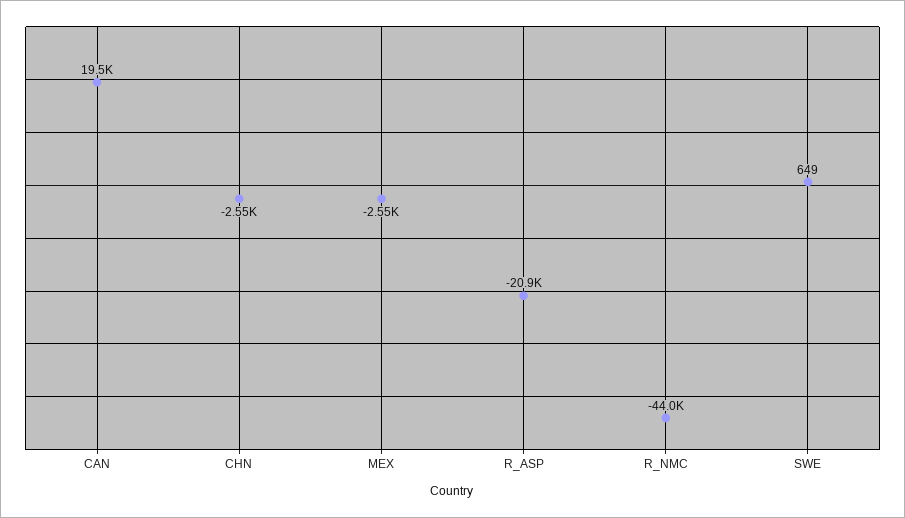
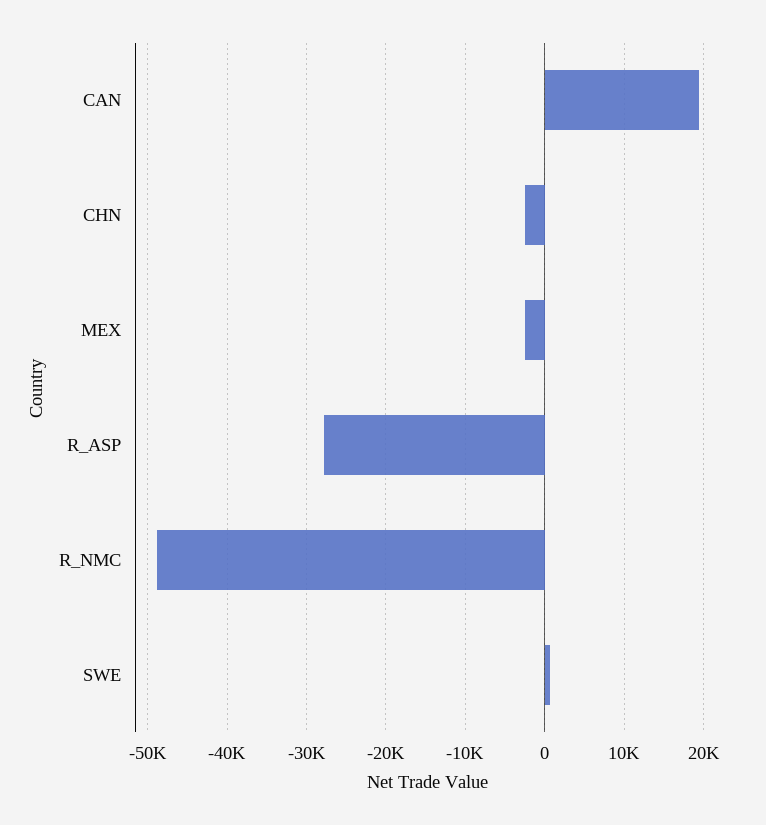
R_ASP: -20900 -> -28000
R_NMC: -44000 -> -49000

